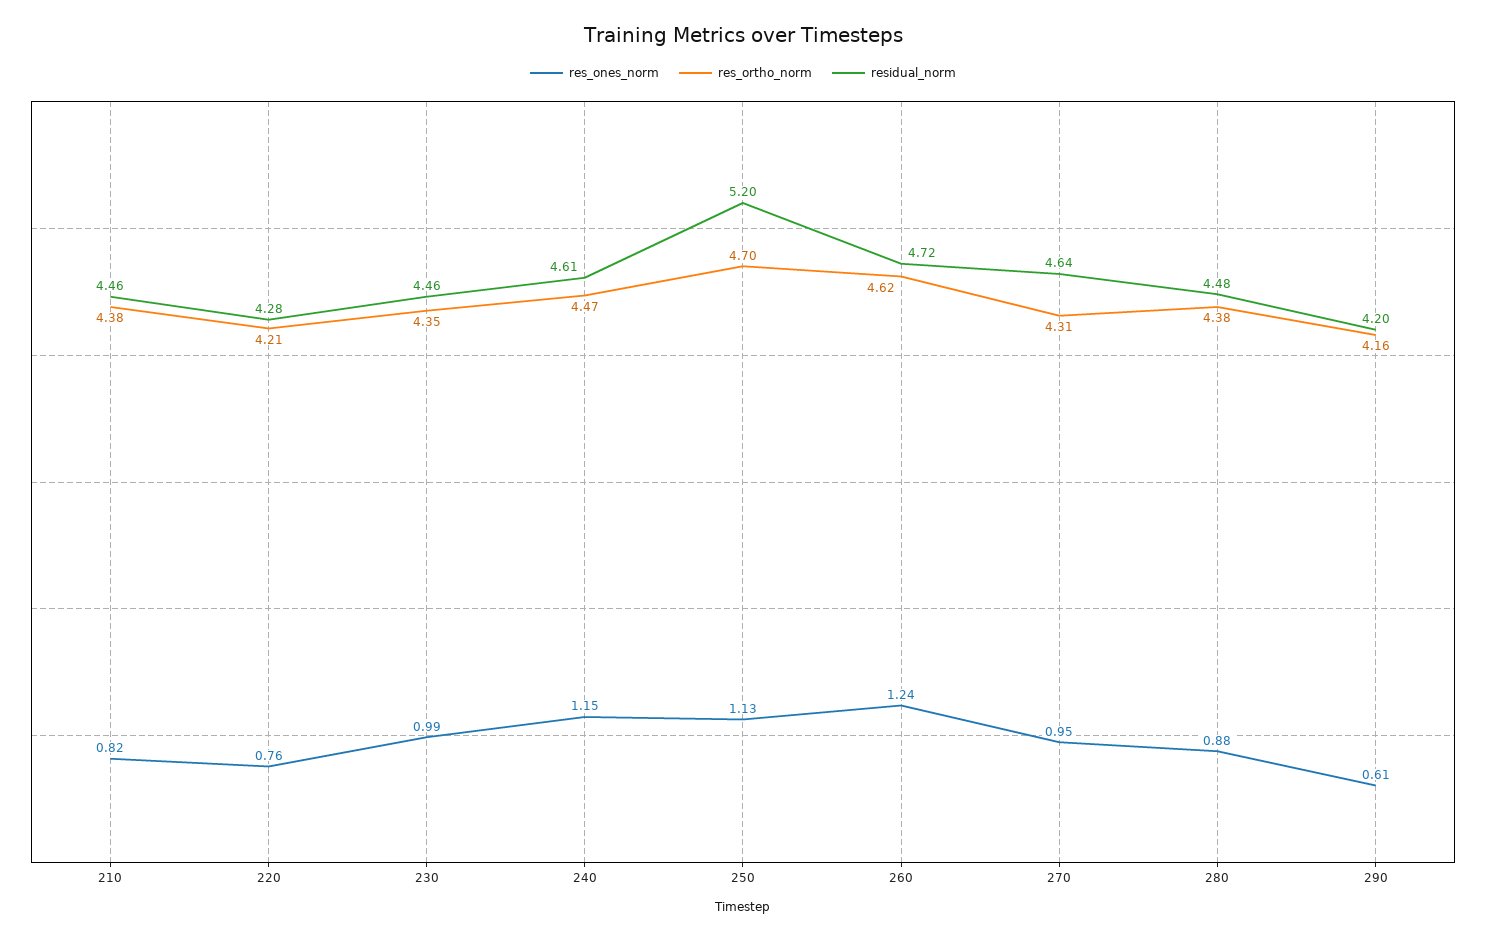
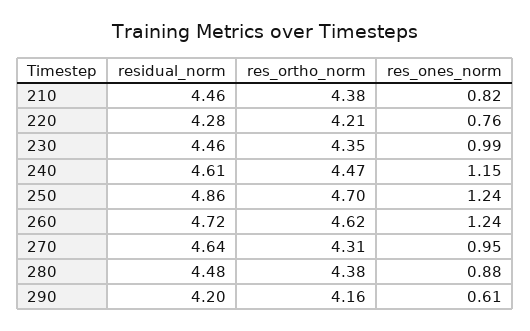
res_ones_norm, 250: 1.13 -> 1.24
residual_norm, 250: 5.2 -> 4.86

